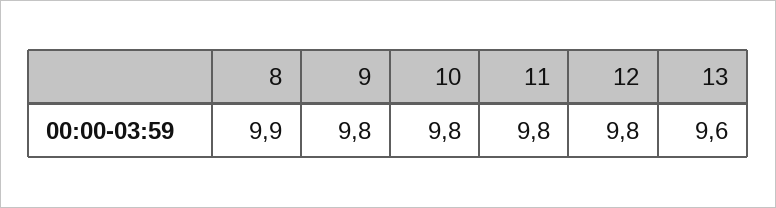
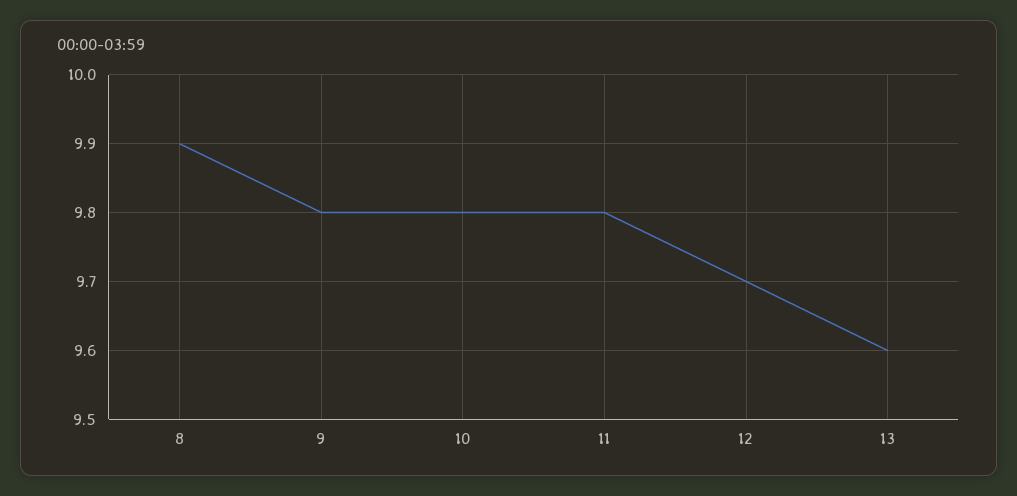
12: 9.8 -> 9.7

